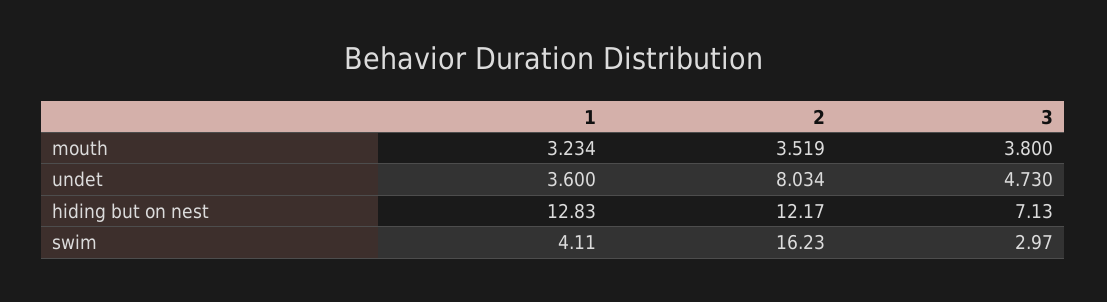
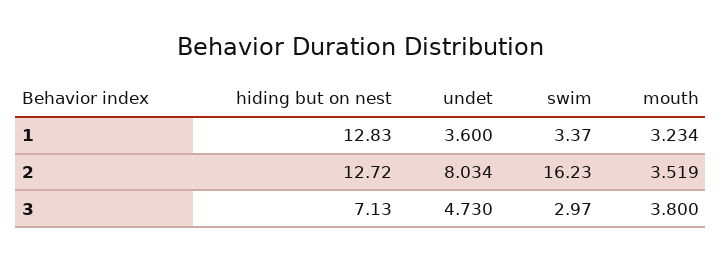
2, hiding but on nest: 12.17 -> 12.72
1, swim: 4.11 -> 3.37

